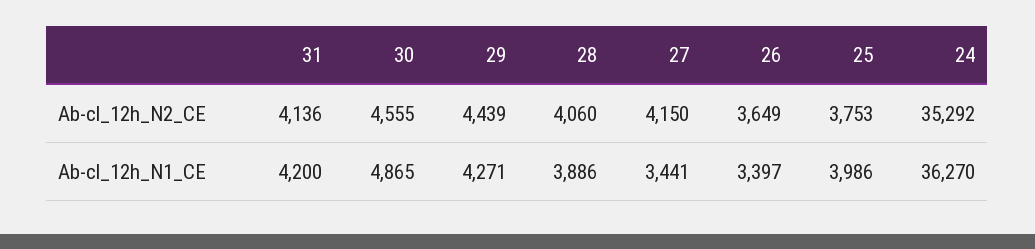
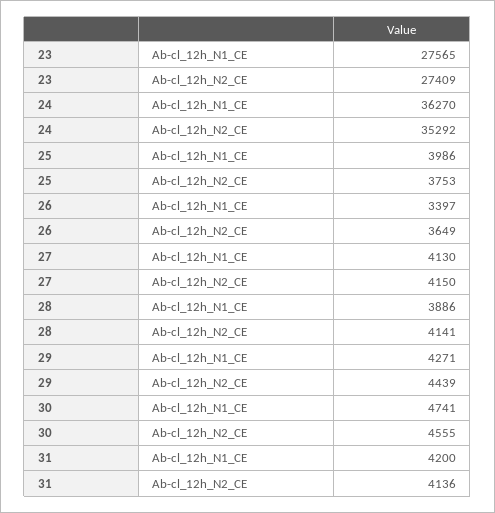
28, Ab-cl_12h_N2_CE: 4060 -> 4141
30, Ab-cl_12h_N1_CE: 4865 -> 4741
27, Ab-cl_12h_N1_CE: 3441 -> 4130
23, Ab-cl_12h_N1_CE: none -> 27565
23, Ab-cl_12h_N2_CE: none -> 27409

